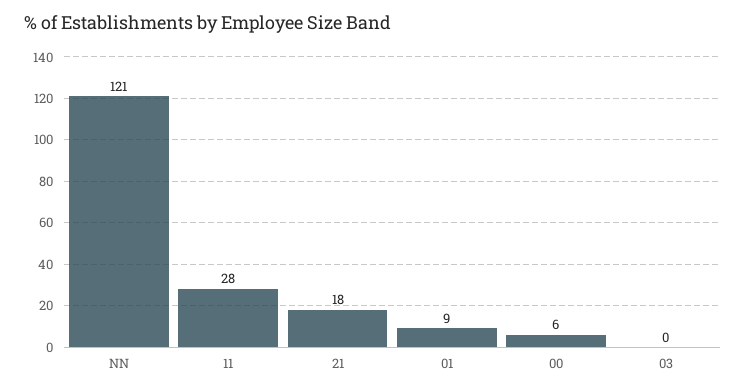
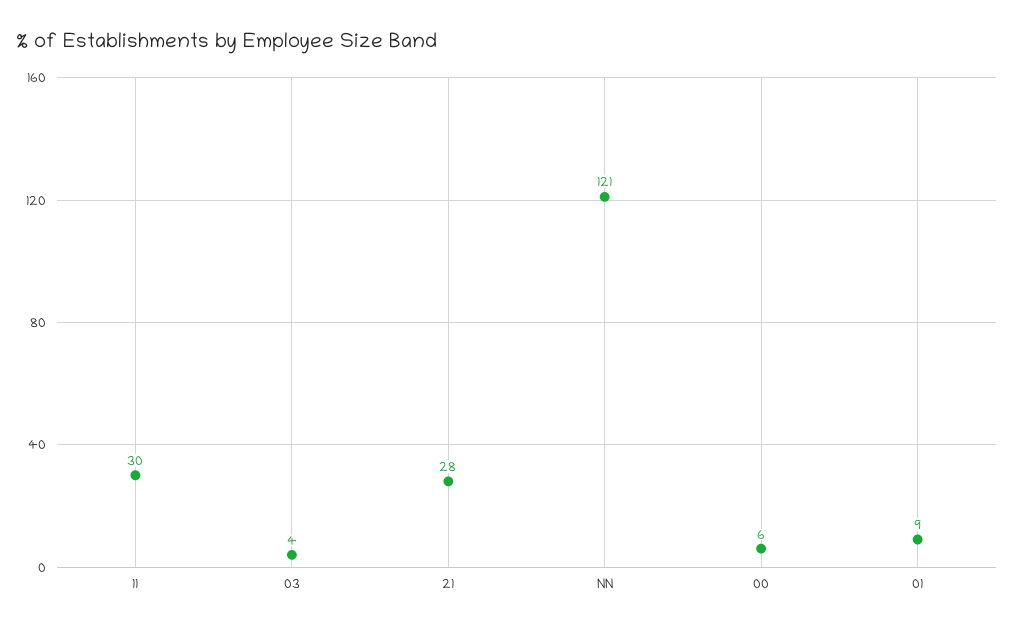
11: 28 -> 30
21: 18 -> 28
03: 0 -> 4

